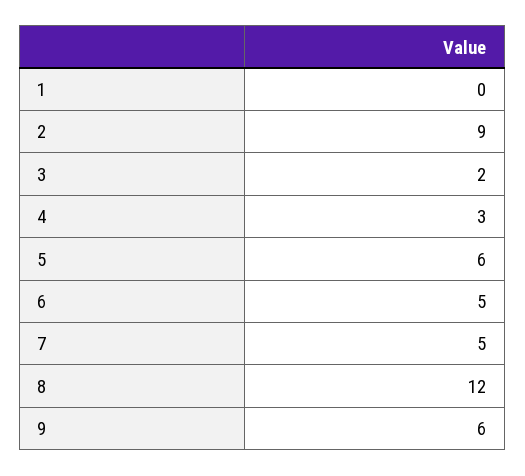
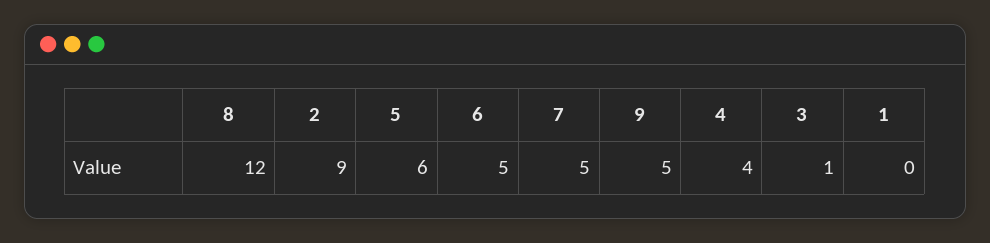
3: 2 -> 1
4: 3 -> 4
9: 6 -> 5

